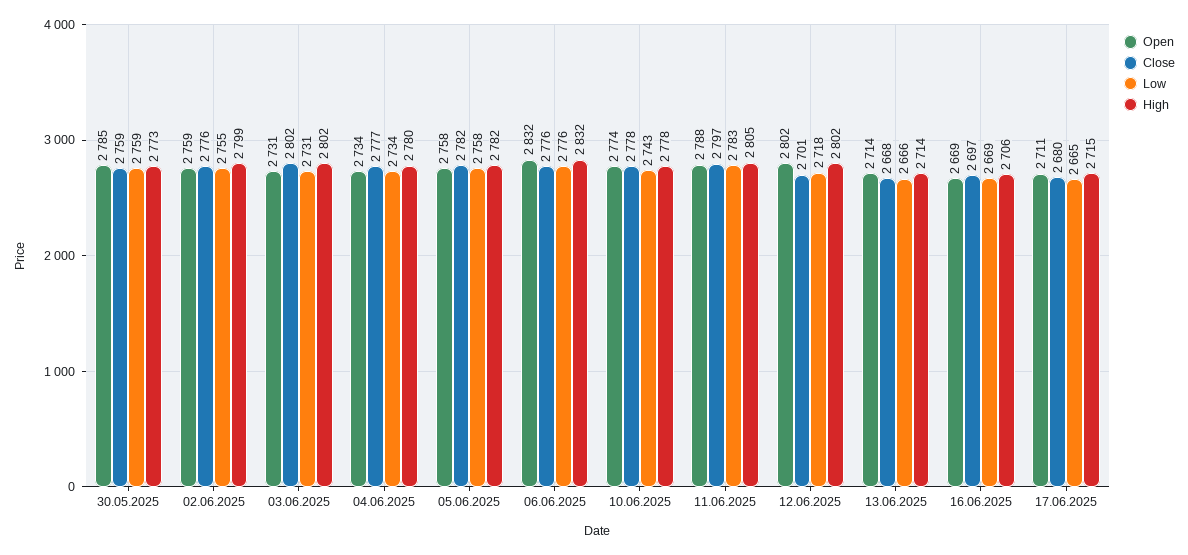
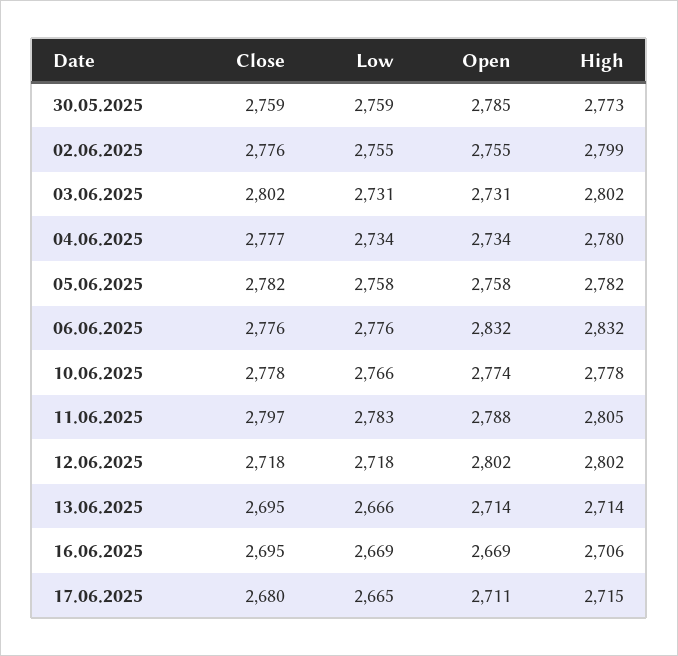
Open, 02.06.2025: 2759 -> 2755
Low, 10.06.2025: 2743 -> 2766
Close, 12.06.2025: 2701 -> 2718
Close, 13.06.2025: 2668 -> 2695
Close, 16.06.2025: 2697 -> 2695

